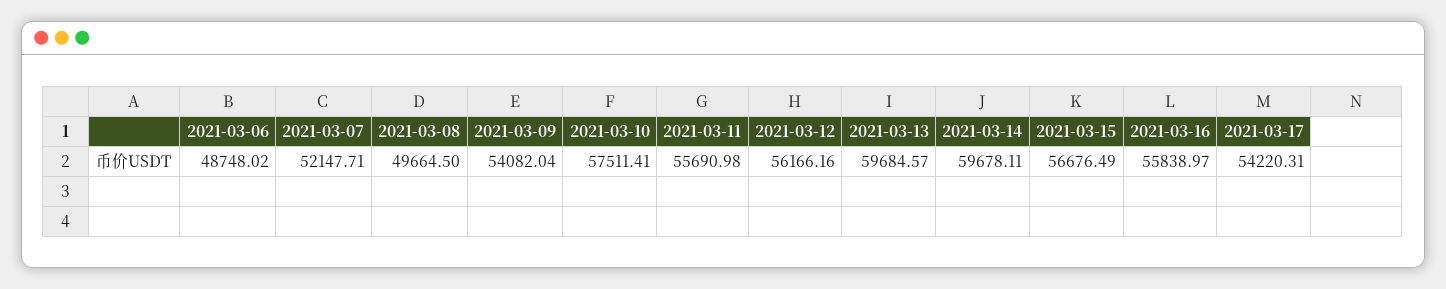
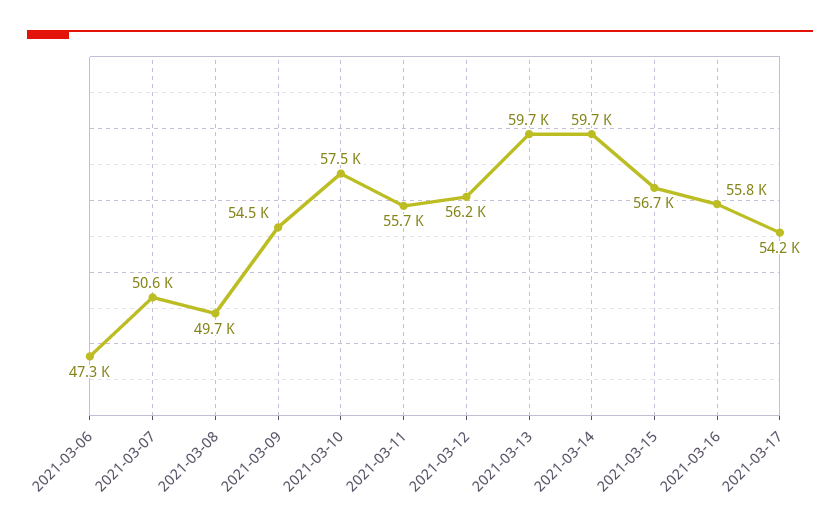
2021-03-06: 48748.02 -> 47300
2021-03-07: 52147.71 -> 50600
2021-03-09: 54082.04 -> 54500

